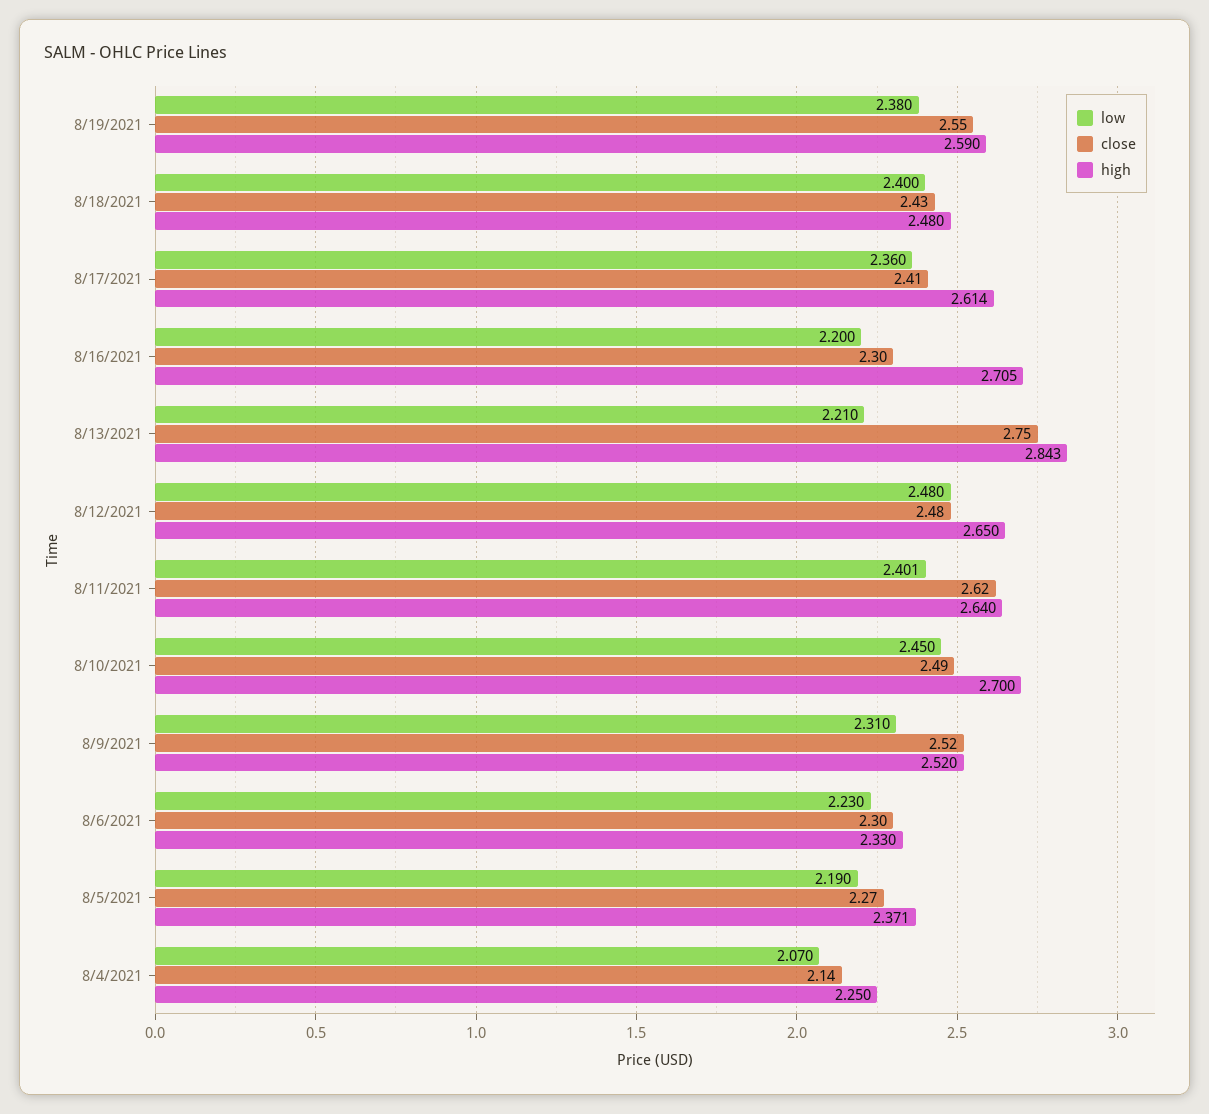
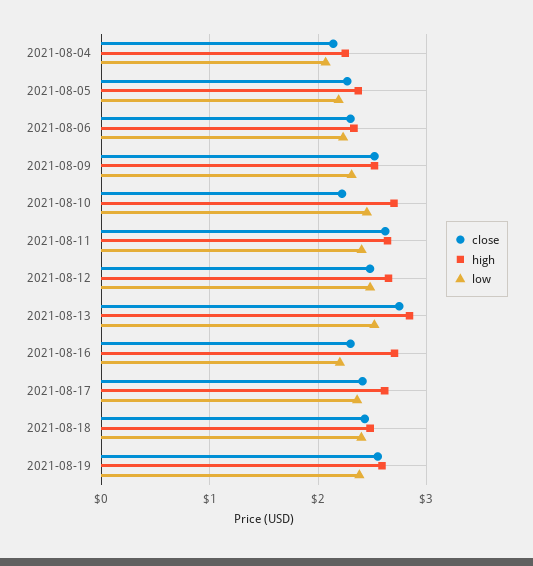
low, 8/13/2021: 2.21 -> 2.5
close, 8/10/2021: 2.49 -> 2.2

